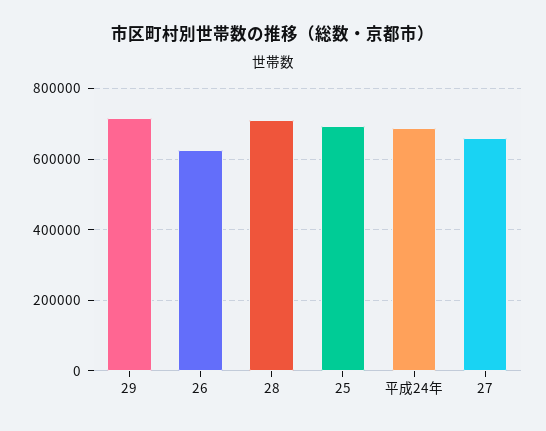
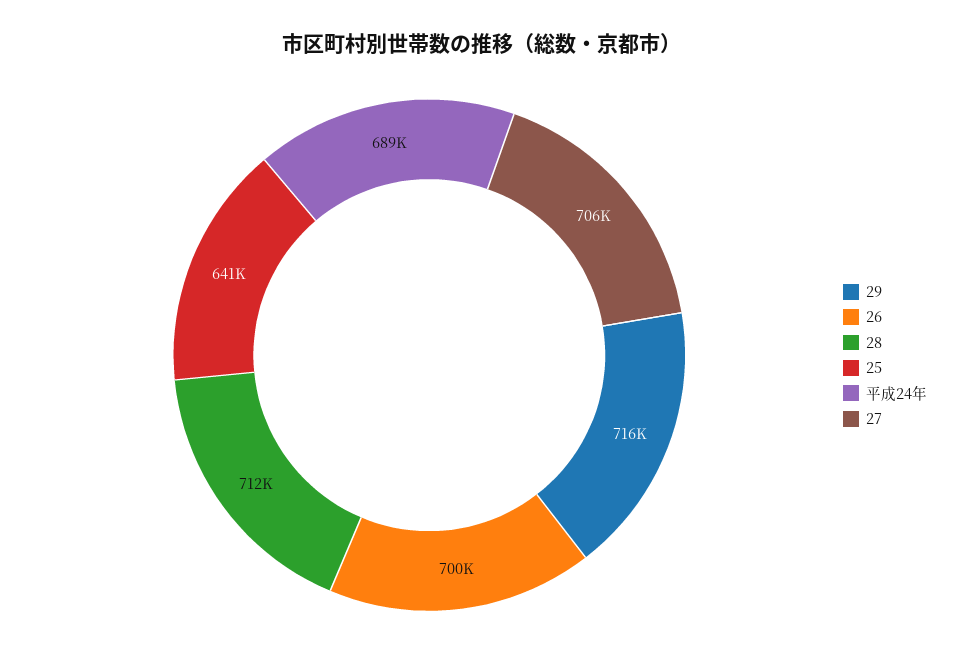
26: 620000 -> 700000
25: 700000 -> 641000
27: 660000 -> 706000

